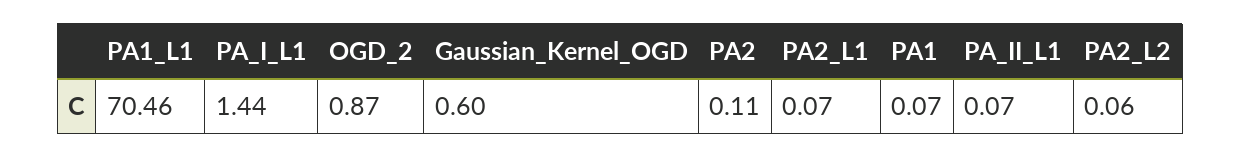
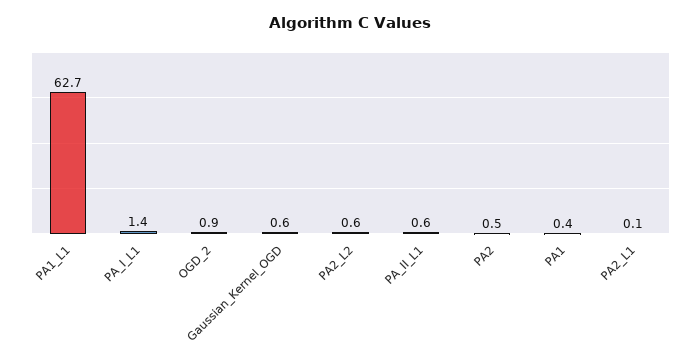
PA1_L1: 70.46 -> 62.7
PA2: 0.11 -> 0.5
PA1: 0.07 -> 0.4
PA_II_L1: 0.07 -> 0.6
PA2_L2: 0.06 -> 0.6

